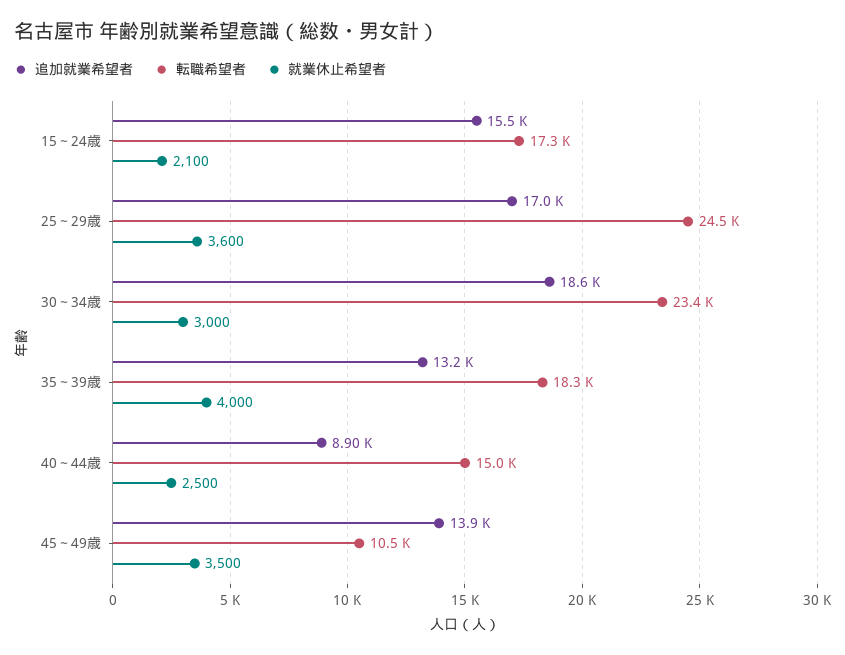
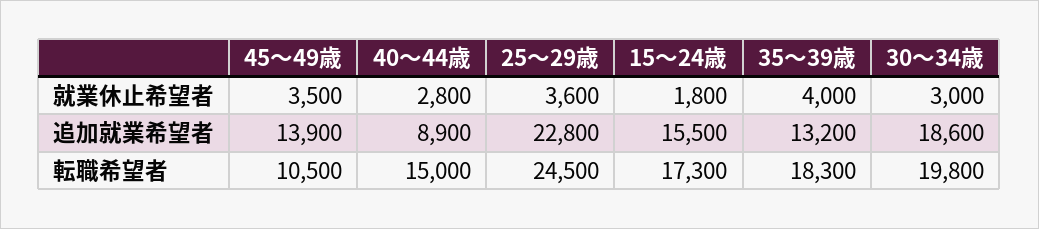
就業休止希望者, 15～24歳: 2100 -> 1800
追加就業希望者, 25～29歳: 17000 -> 22800
転職希望者, 30～34歳: 23400 -> 19800
就業休止希望者, 40～44歳: 2500 -> 2800

